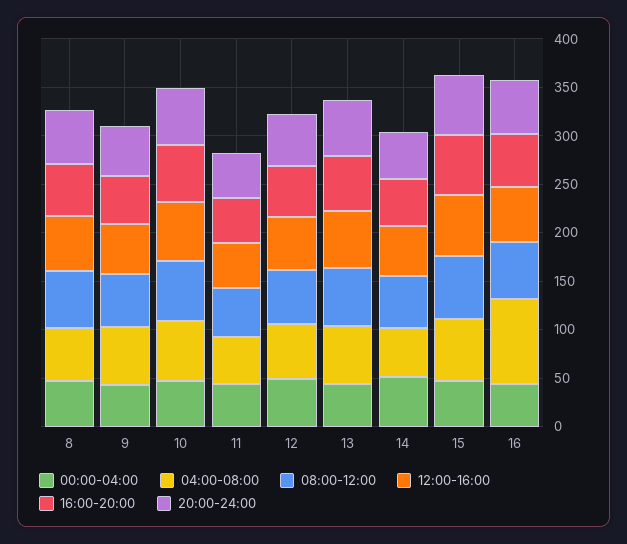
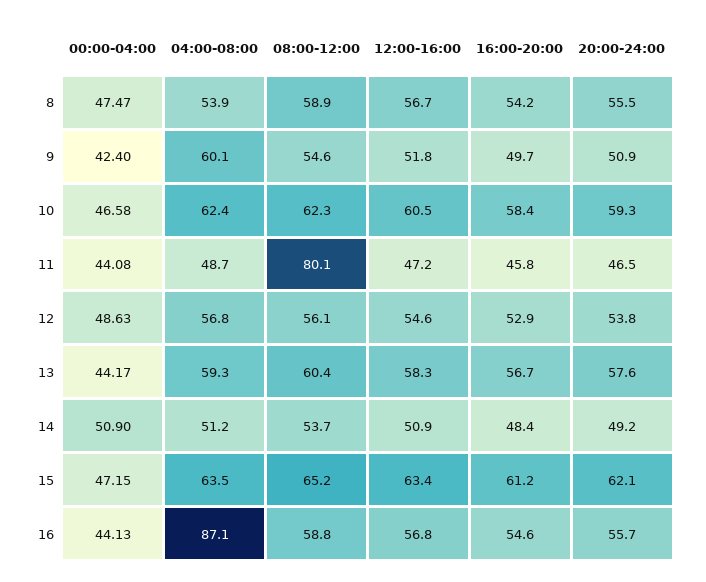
08:00-12:00, 11: 50 -> 80.1

